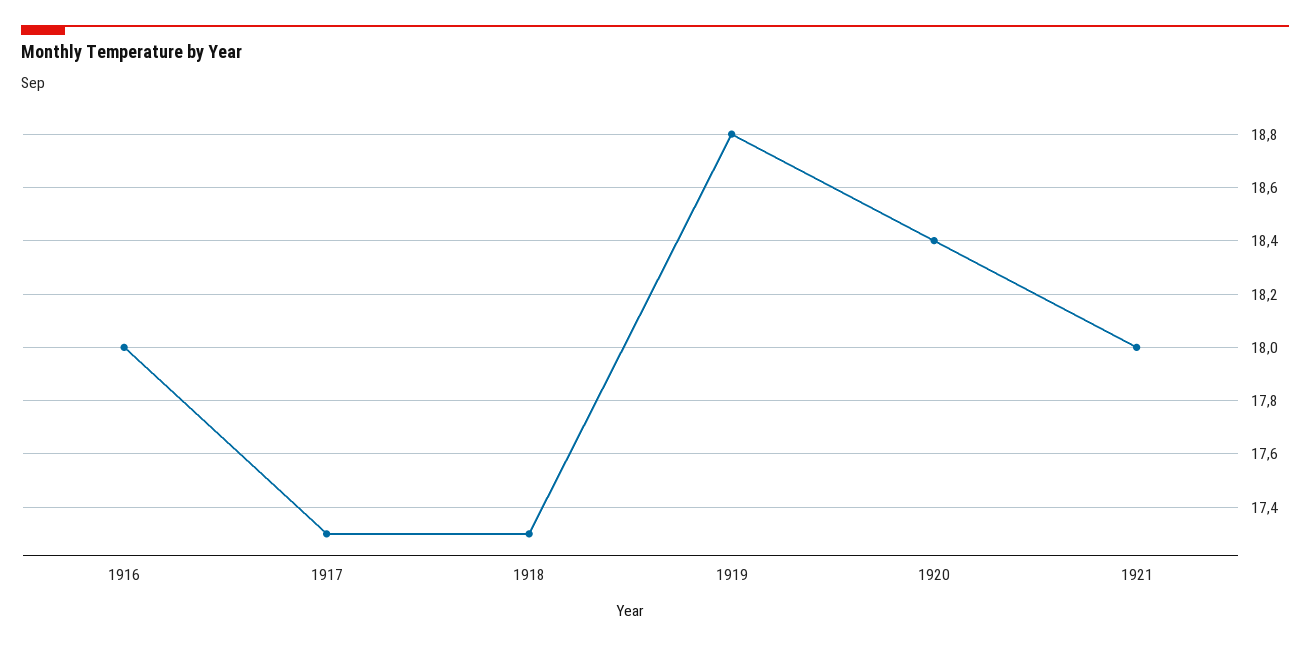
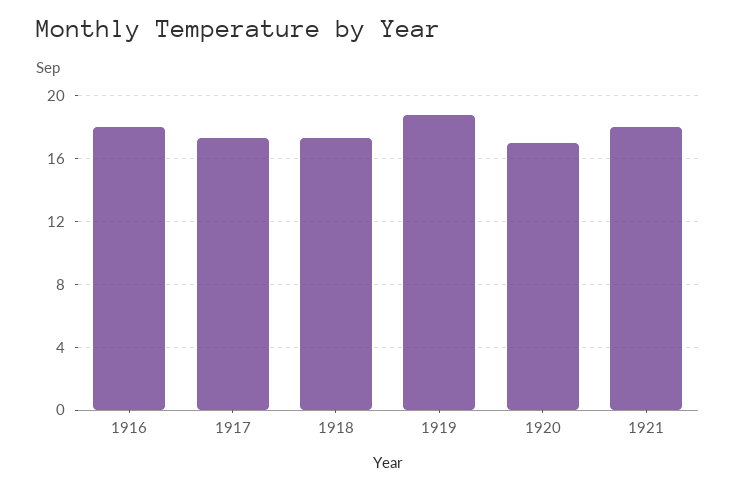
1920: 18.4 -> 17

